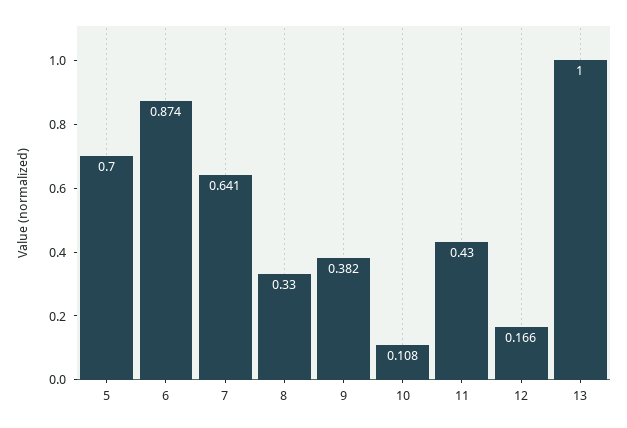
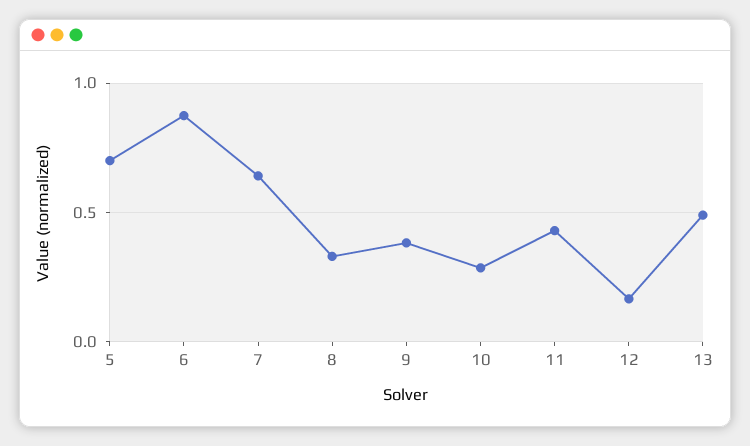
10: 0.108 -> 0.3
13: 1 -> 0.5

